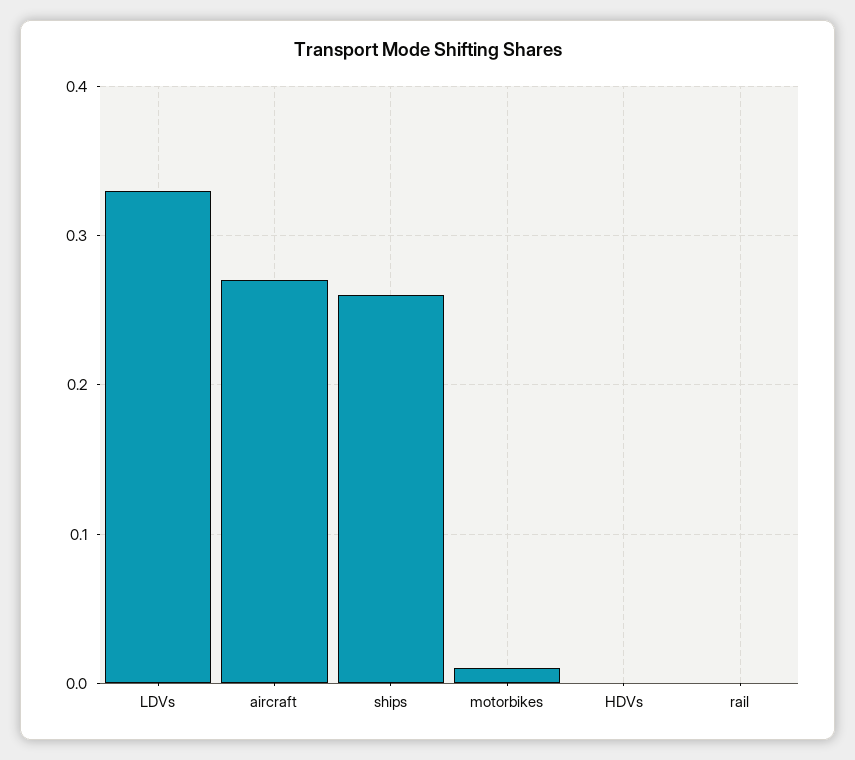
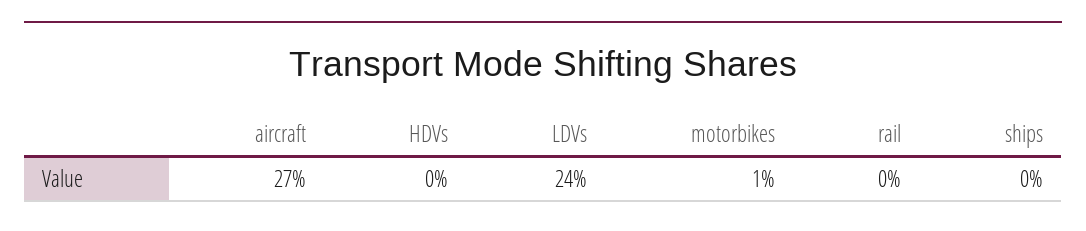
LDVs: 0.33 -> 0.24
ships: 0.26 -> 0

